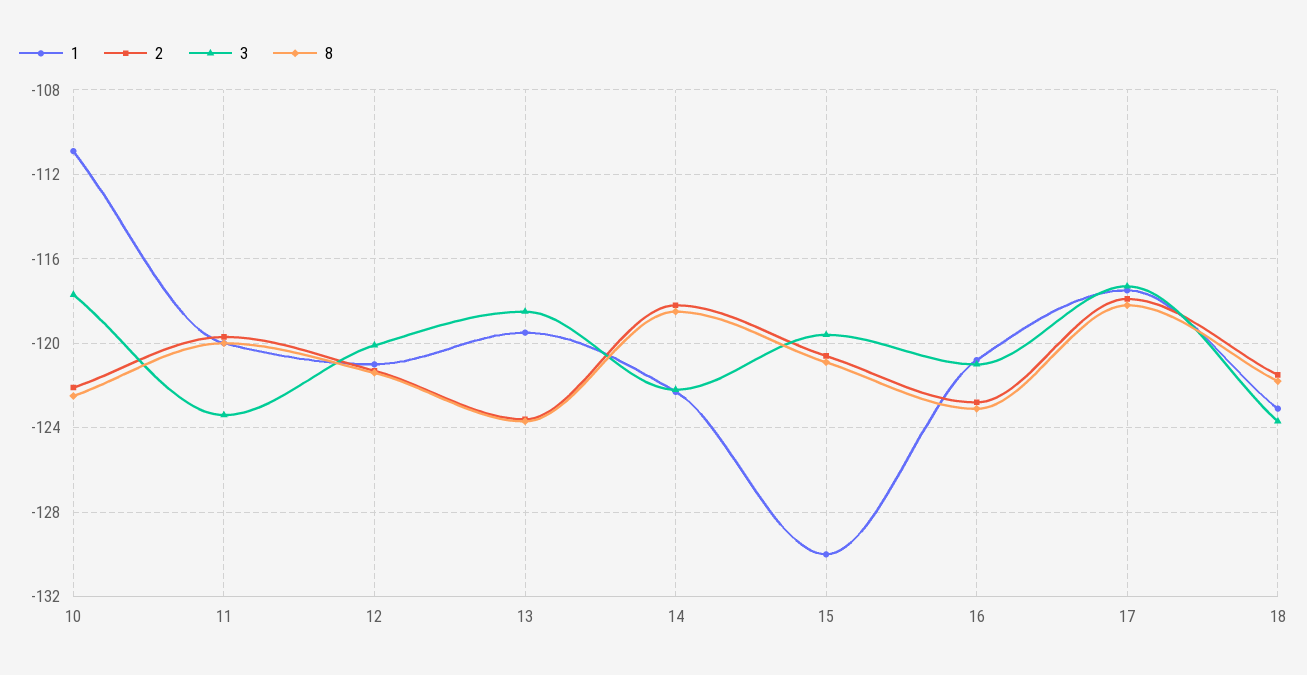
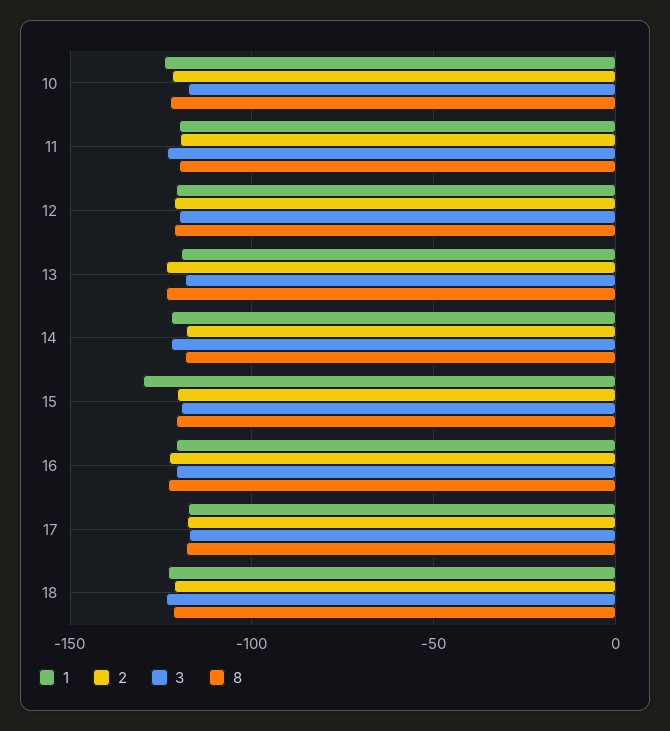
1, 10: -111 -> -125

